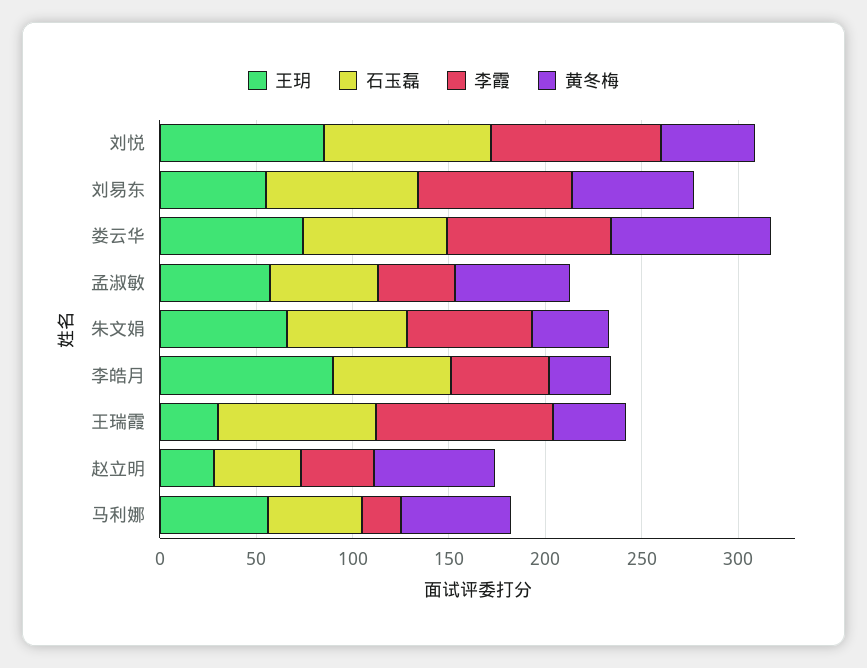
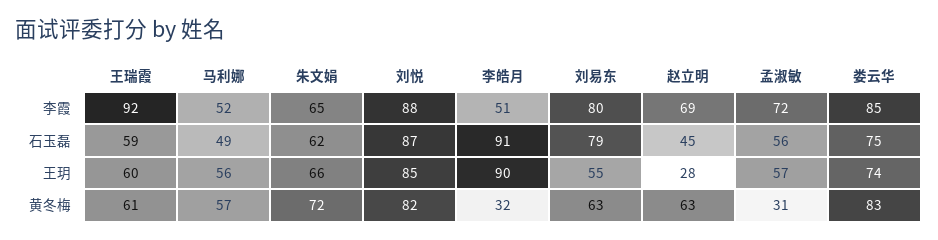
黄冬梅, 刘悦: 50 -> 82
李霞, 孟淑敏: 40 -> 72
黄冬梅, 孟淑敏: 60 -> 31
黄冬梅, 朱文娟: 40 -> 72
石玉磊, 李皓月: 60 -> 91
王玥, 王瑞霞: 30 -> 60
石玉磊, 王瑞霞: 80 -> 59
黄冬梅, 王瑞霞: 40 -> 61
李霞, 赵立明: 40 -> 69
李霞, 马利娜: 20 -> 52

